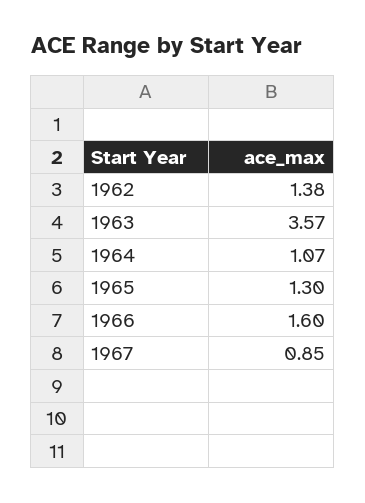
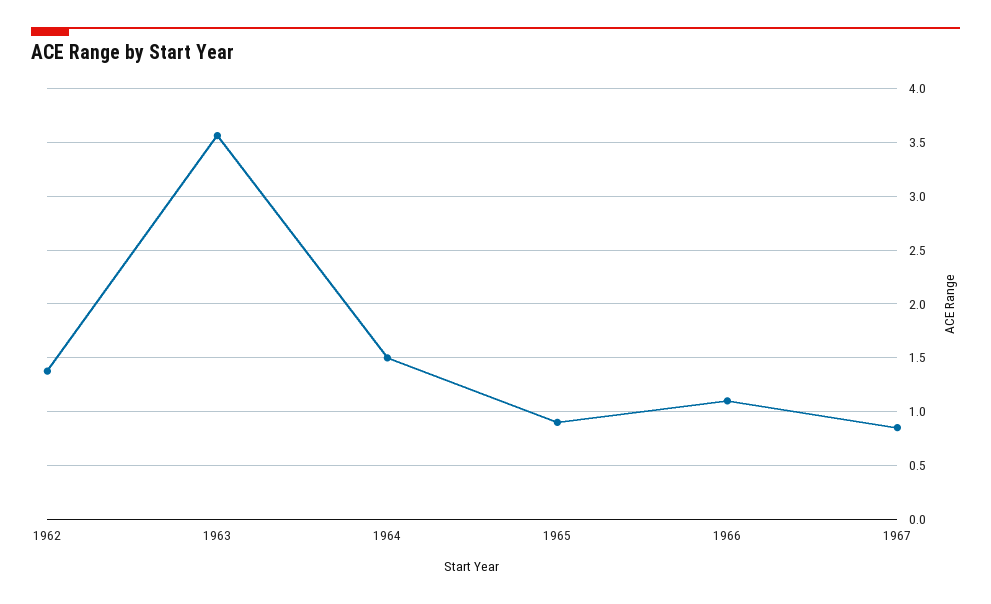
1964: 1.07 -> 1.5
1965: 1.3 -> 0.9
1966: 1.6 -> 1.1

